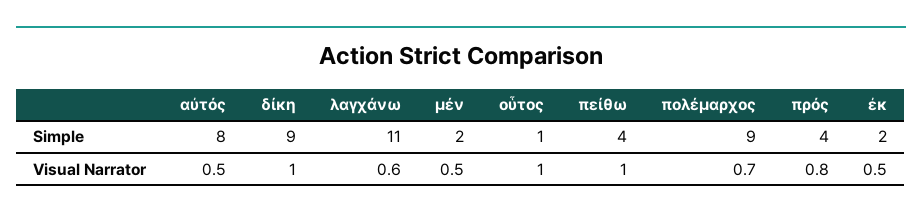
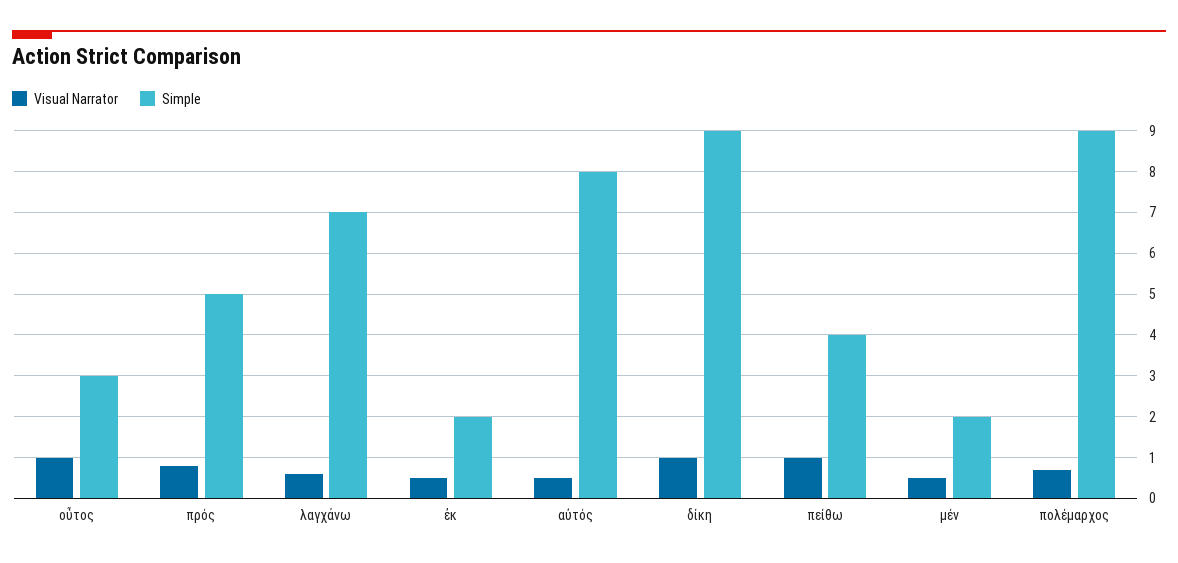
Simple, λαγχάνω: 11 -> 7
Simple, οὗτος: 1 -> 3
Simple, πρός: 4 -> 5

